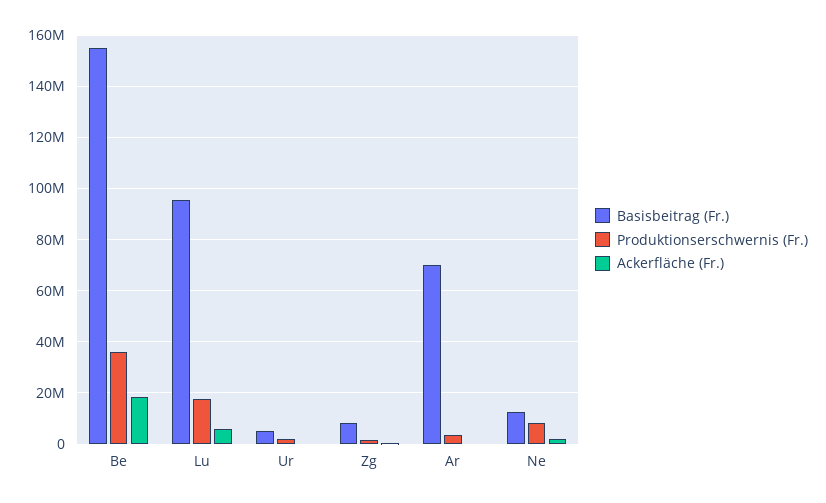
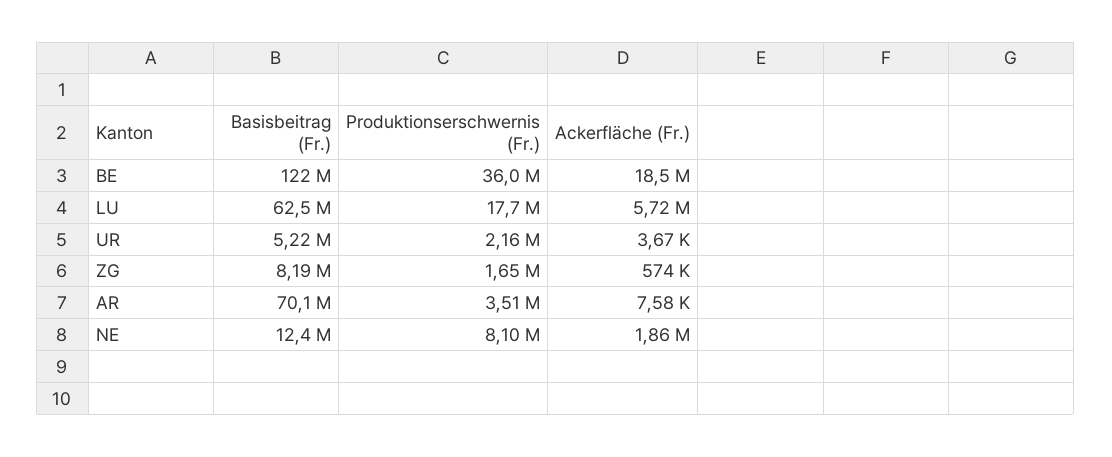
Basisbeitrag (Fr.), Be: 155000000 -> 122000000
Basisbeitrag (Fr.), Lu: 95000000 -> 62500000

